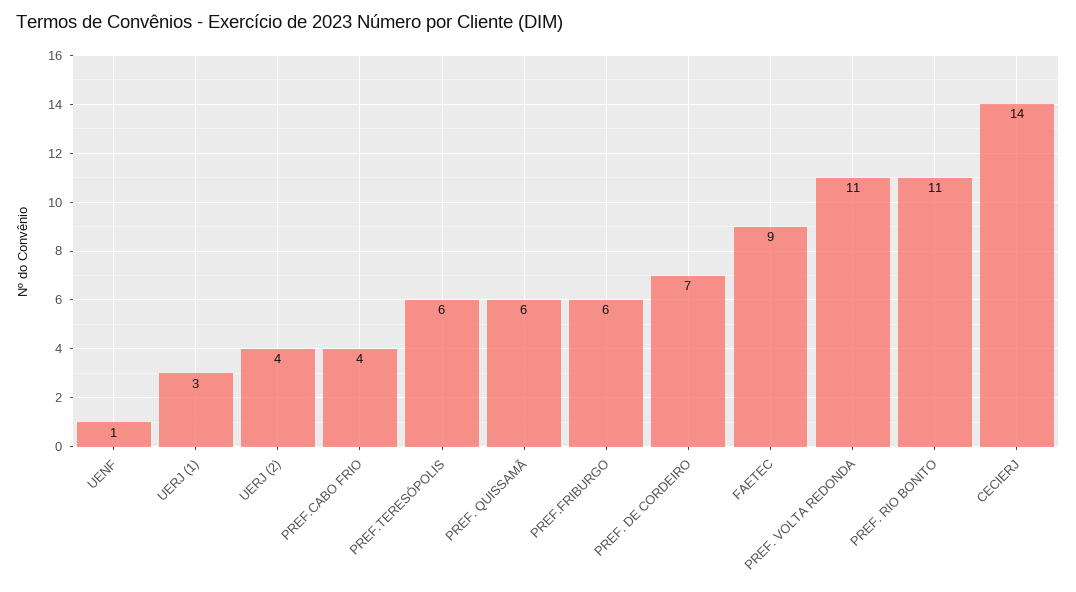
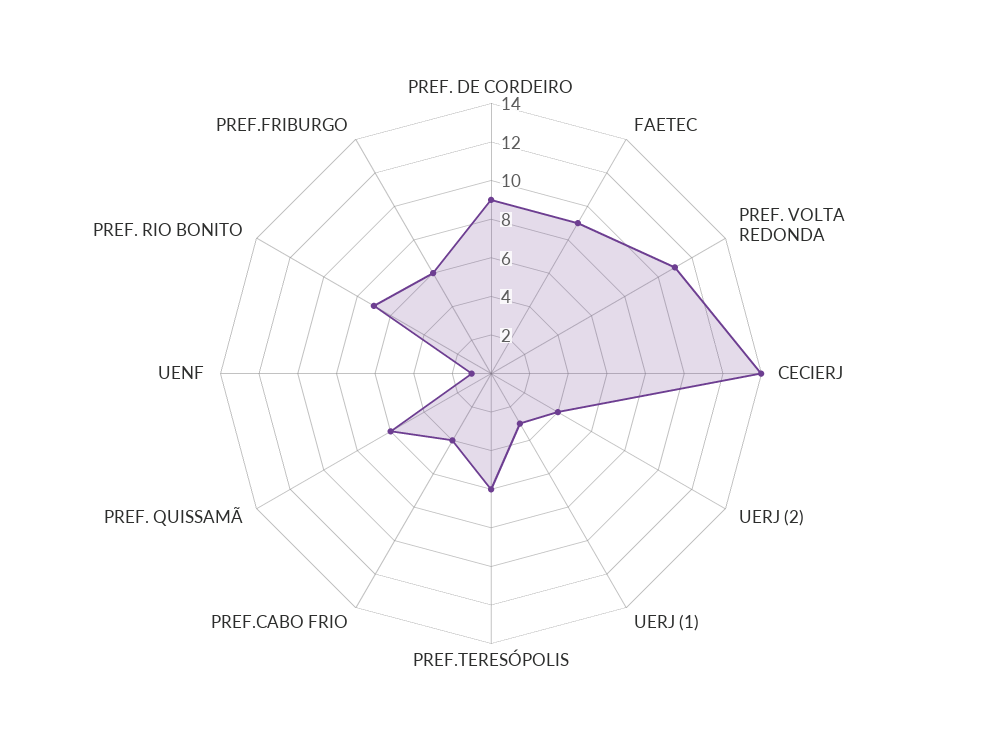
PREF. DE CORDEIRO: 7 -> 9
PREF. RIO BONITO: 11 -> 7

